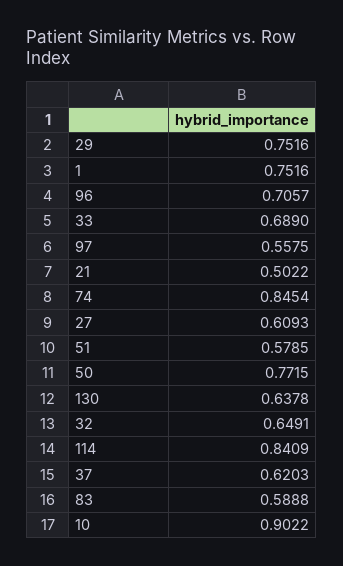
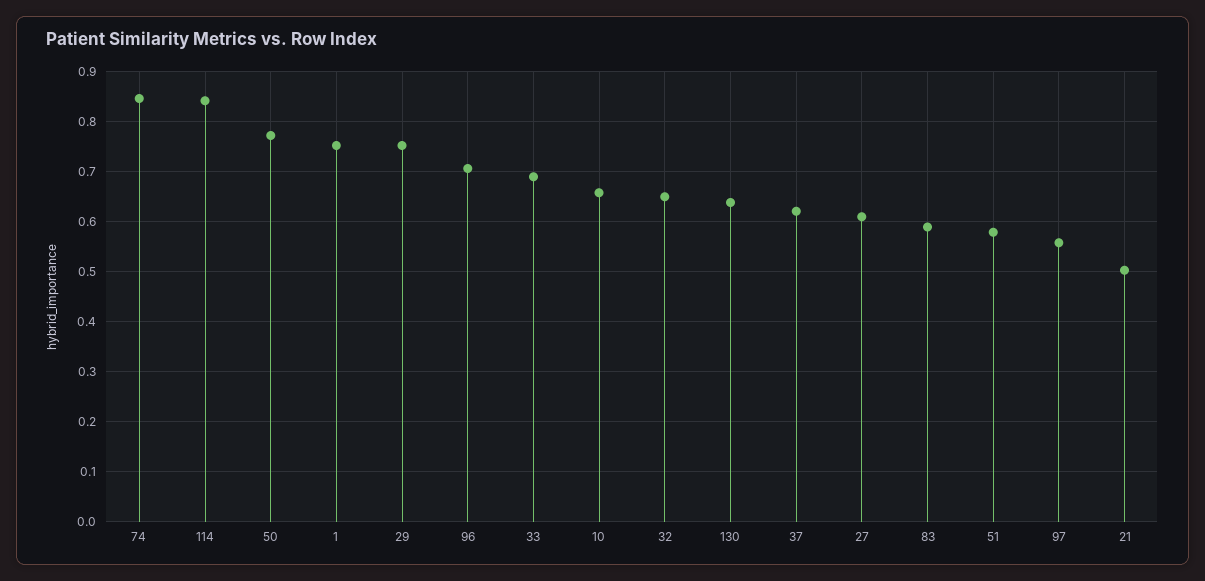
10: 0.9022 -> 0.66

